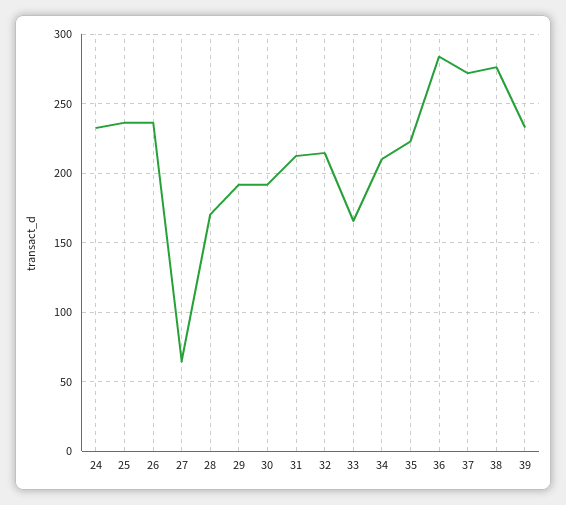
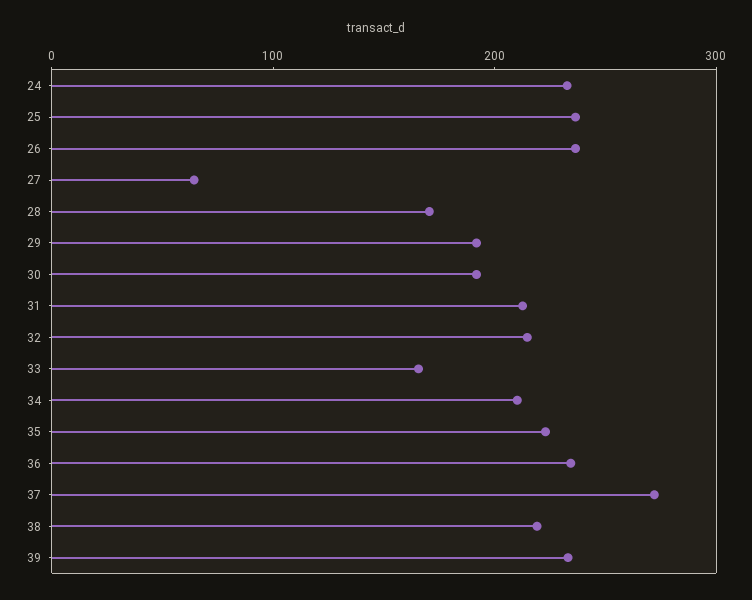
36: 285 -> 240
38: 275 -> 220

